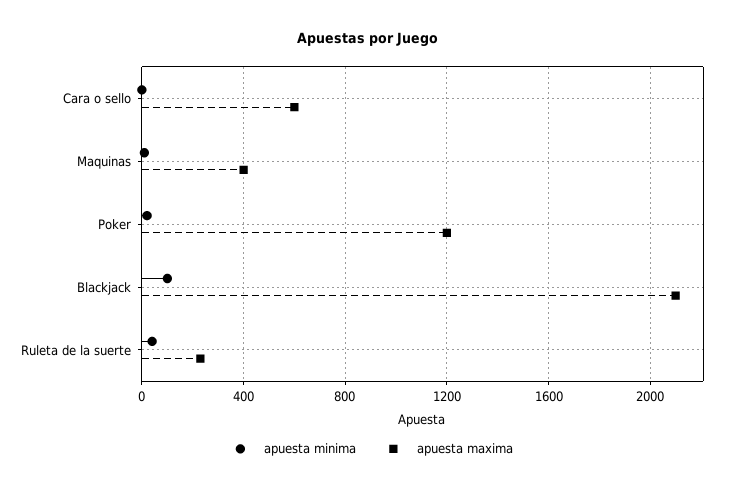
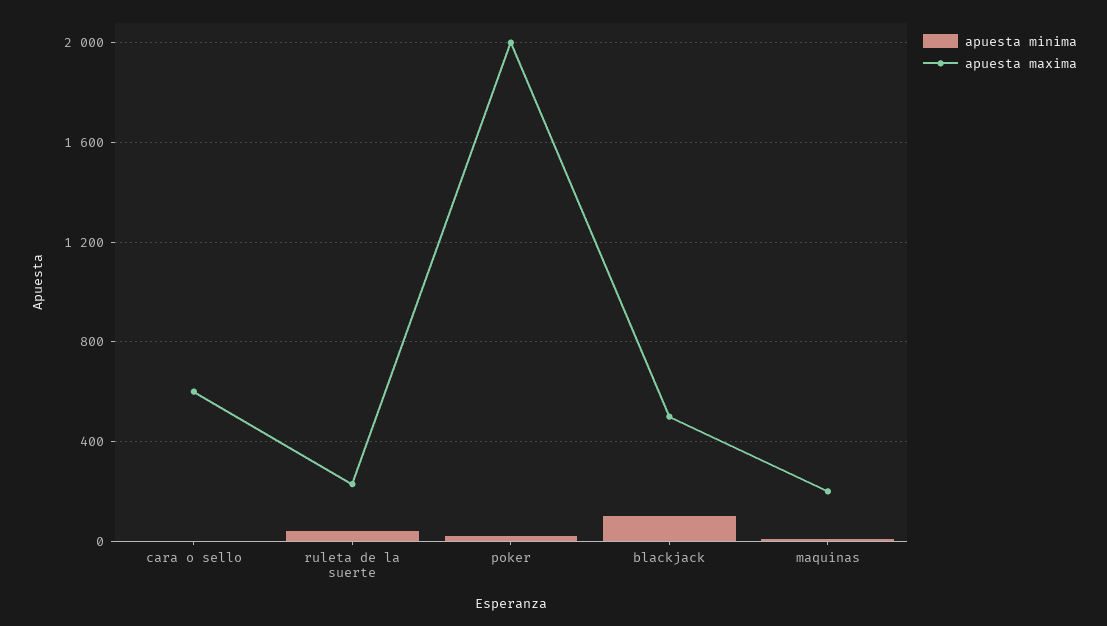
apuesta maxima, Maquinas: 400 -> 200
apuesta maxima, Poker: 1200 -> 2000
apuesta maxima, Blackjack: 2100 -> 500

